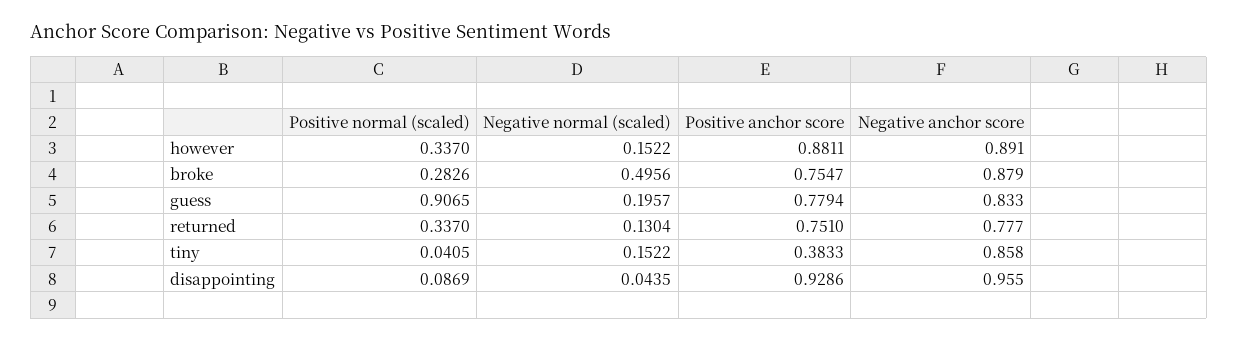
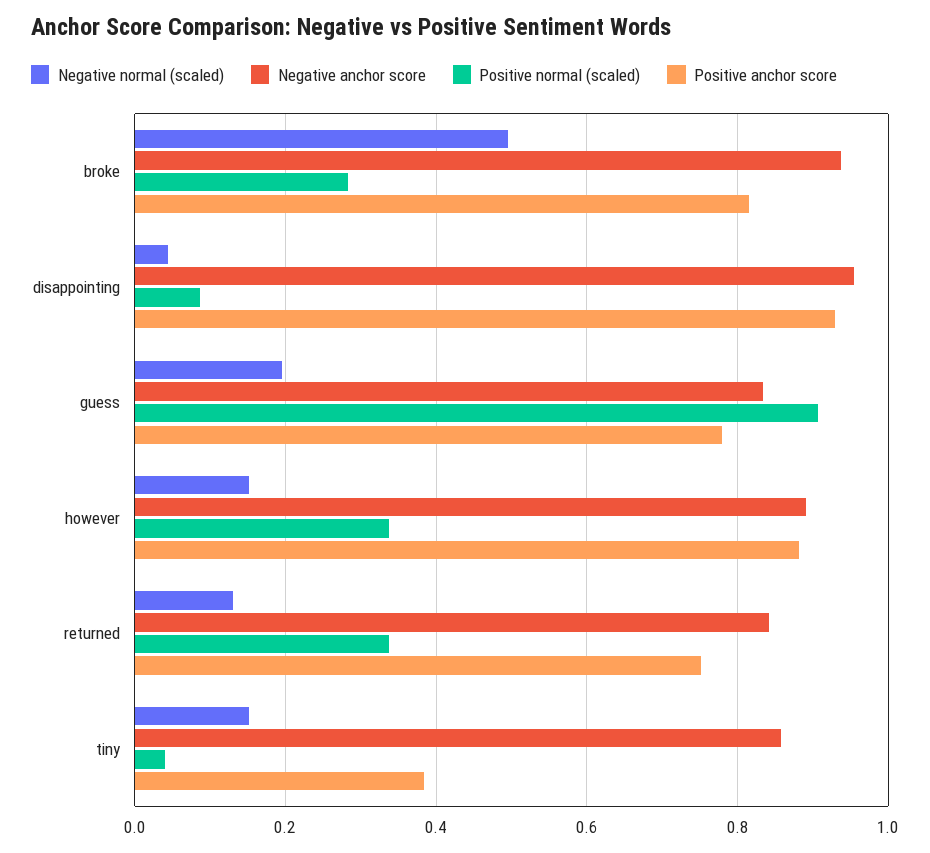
Positive anchor score, broke: 0.7547 -> 0.82
Negative anchor score, broke: 0.879 -> 0.94
Negative anchor score, returned: 0.777 -> 0.84

